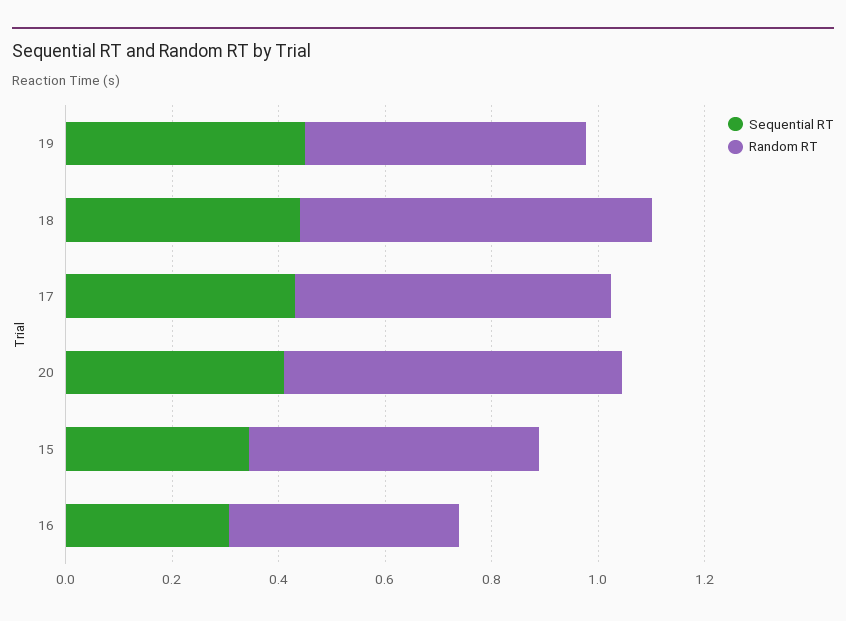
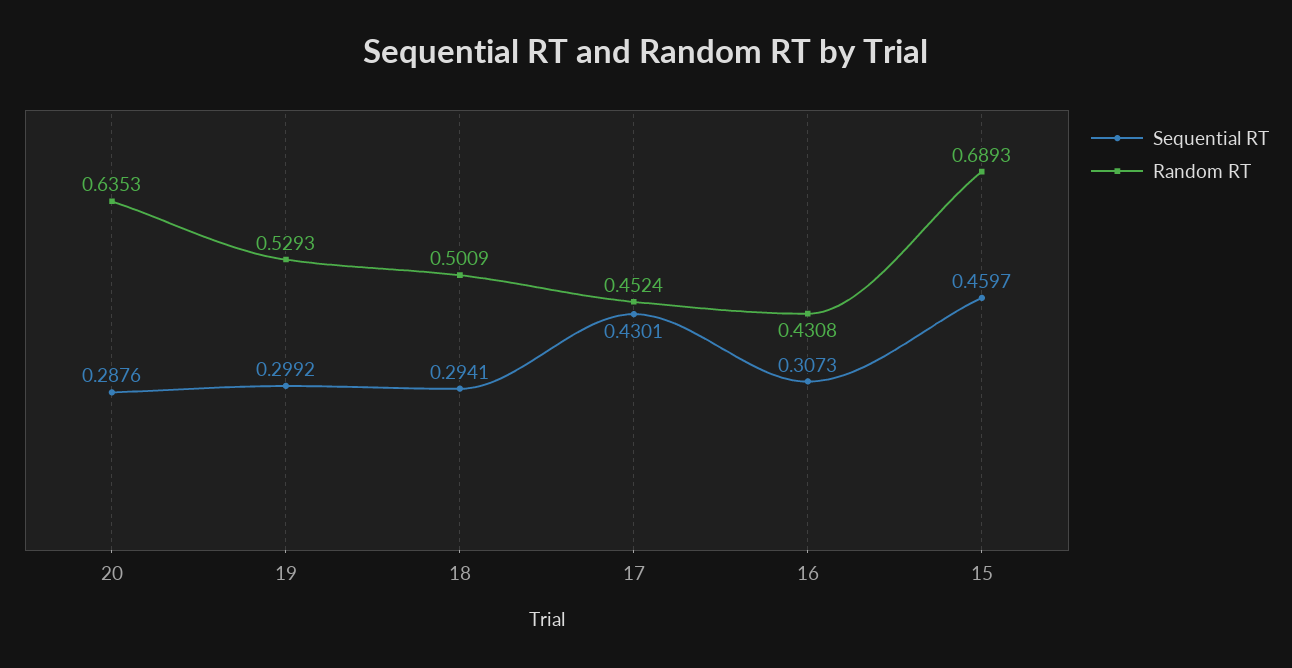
Sequential RT, 19: 0.45 -> 0.2992
Sequential RT, 18: 0.45 -> 0.2941
Random RT, 18: 0.65 -> 0.5009
Random RT, 17: 0.6 -> 0.4524
Sequential RT, 20: 0.4 -> 0.2876
Sequential RT, 15: 0.35 -> 0.4597
Random RT, 15: 0.55 -> 0.6893

